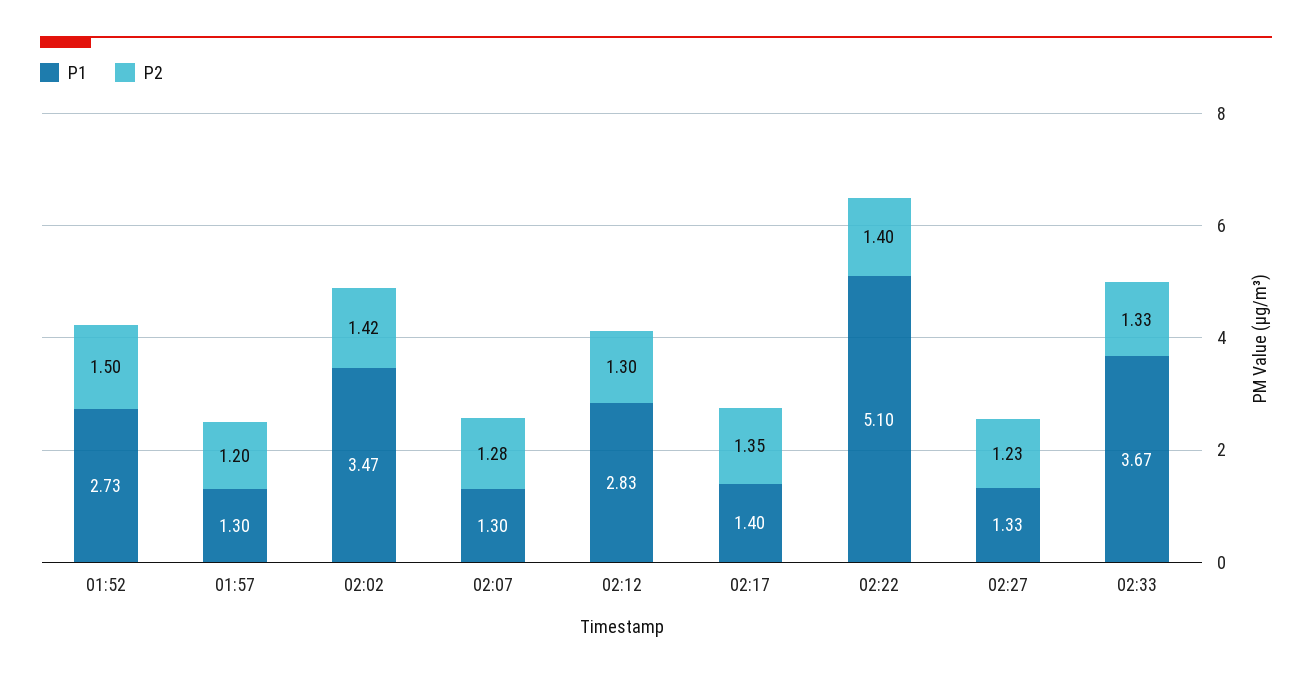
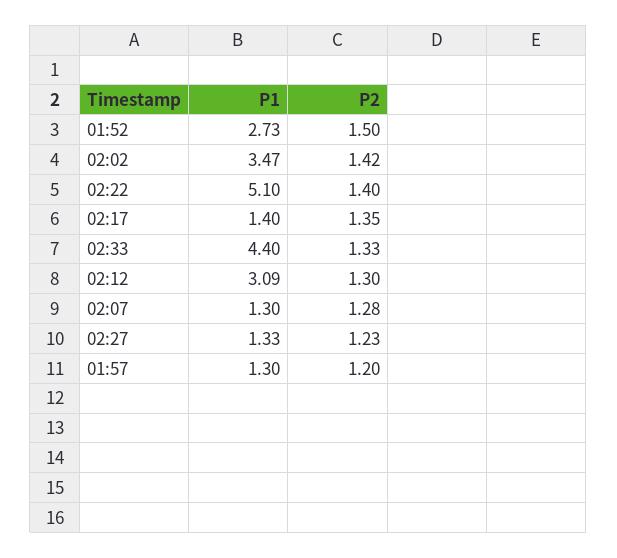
P1, 02:12: 2.83 -> 3.09
P1, 02:33: 3.67 -> 4.4

